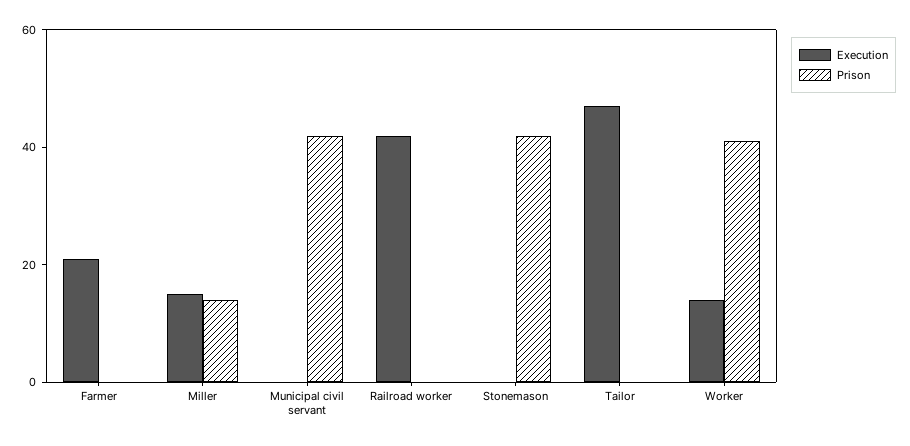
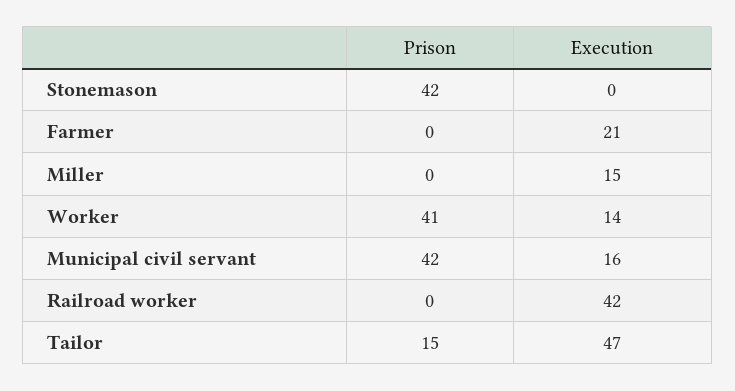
Prison, Miller: 15 -> 0
Execution, Municipal civil servant: 0 -> 16
Prison, Tailor: 0 -> 15

